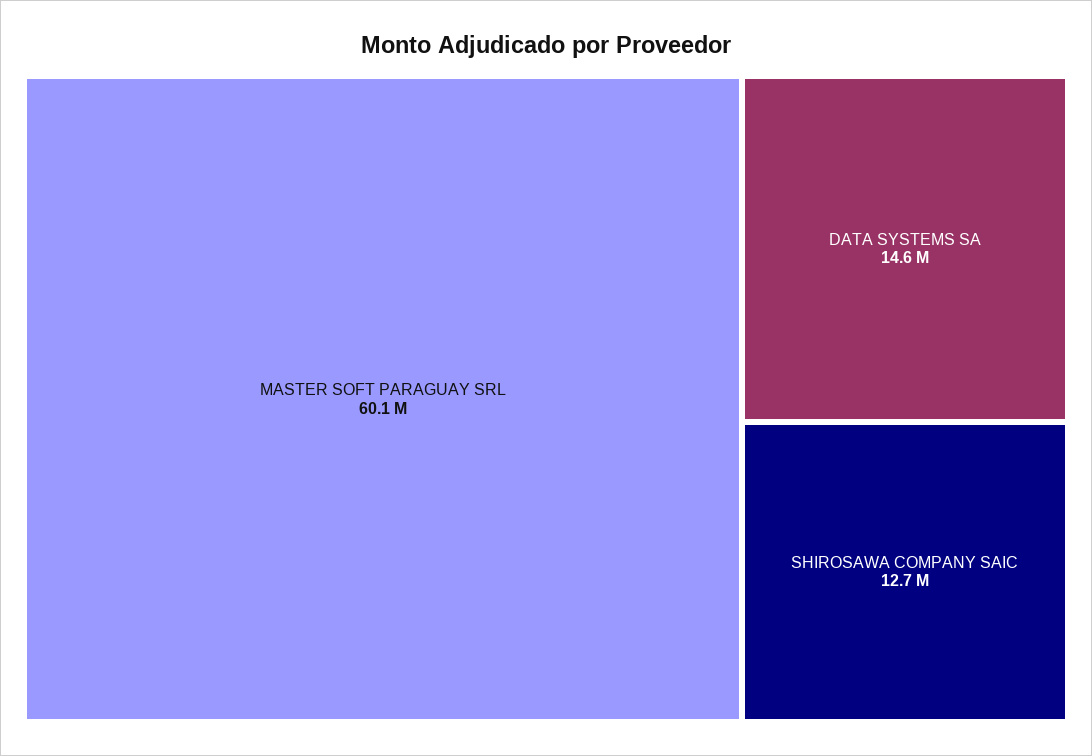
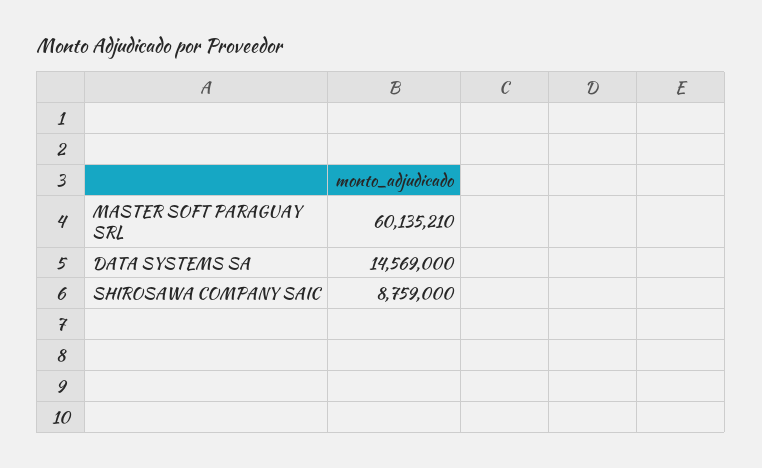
SHIROSAWA COMPANY SAIC: 12700000 -> 8759000

